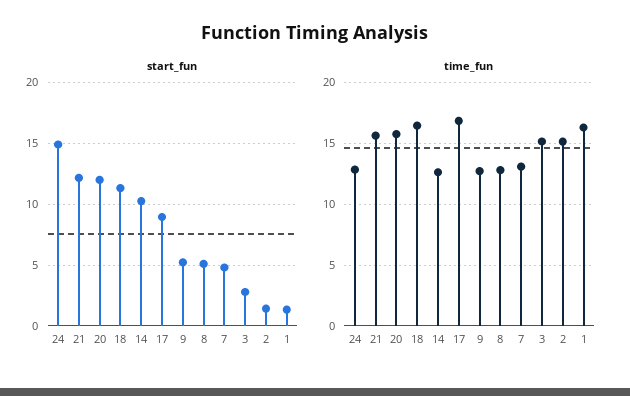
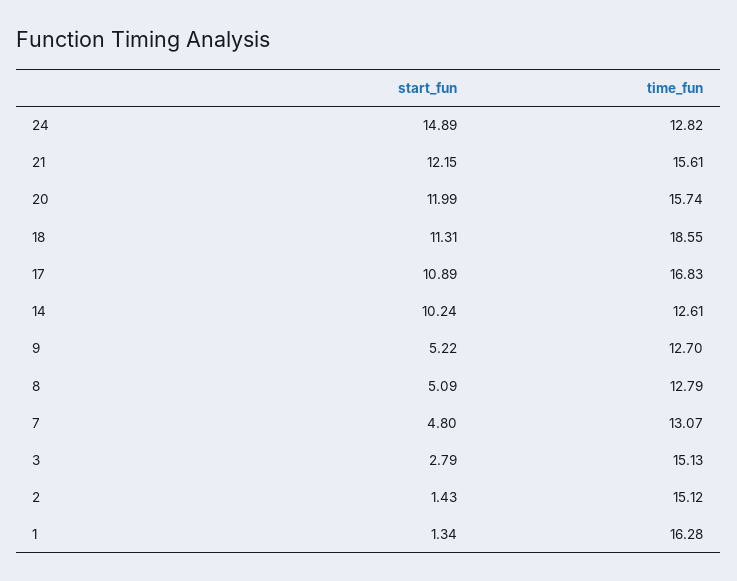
start_fun, 17: 9 -> 10.89
time_fun, 18: 16.5 -> 18.55

